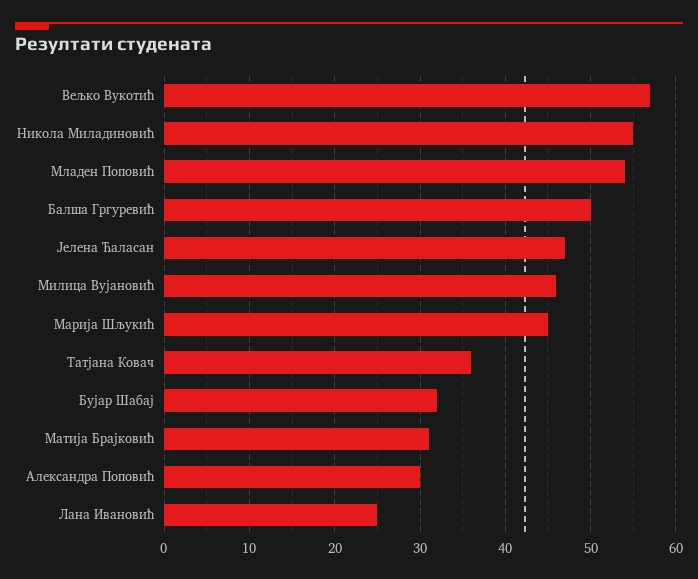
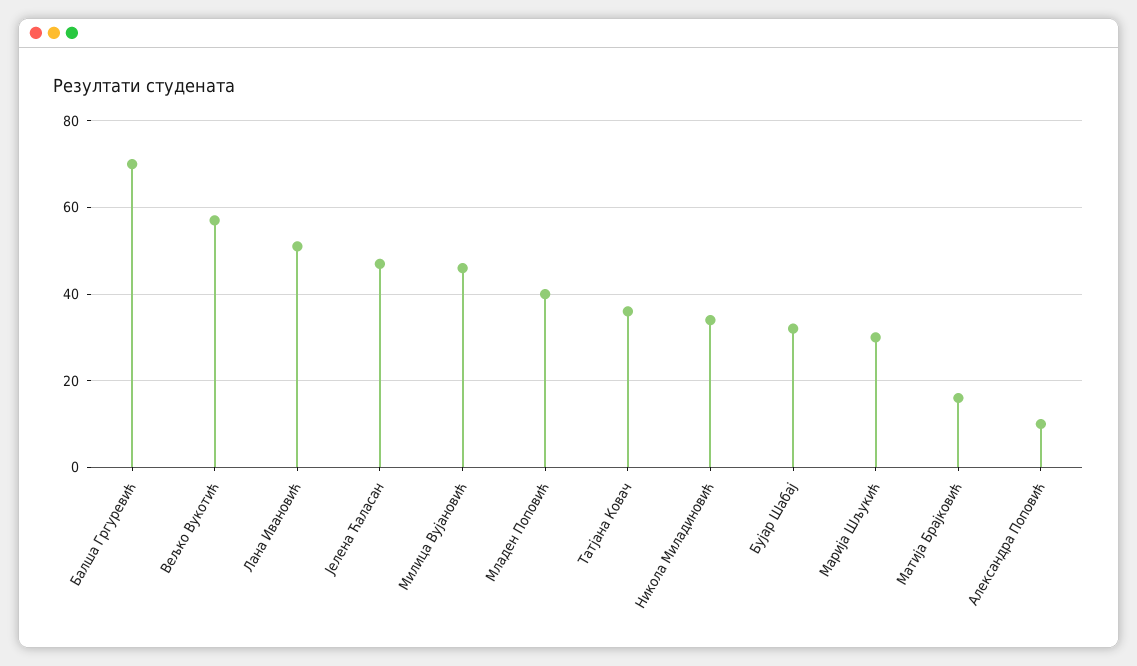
Никола Миладиновић: 55 -> 35
Младен Поповић: 54 -> 40
Балша Гргуревић: 50 -> 70
Марија Шљукић: 45 -> 30
Матија Брајковић: 31 -> 15
Александра Поповић: 30 -> 10
Лана Ивановић: 25 -> 50

